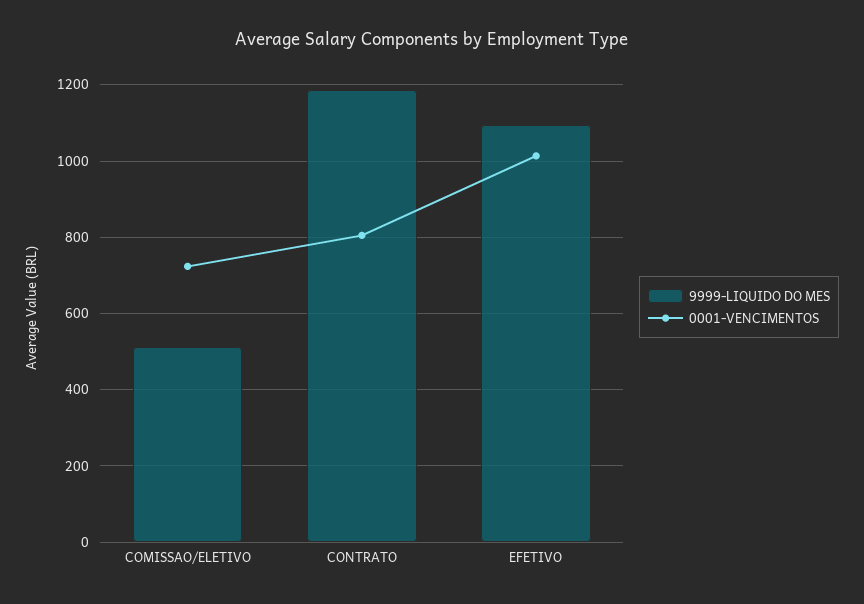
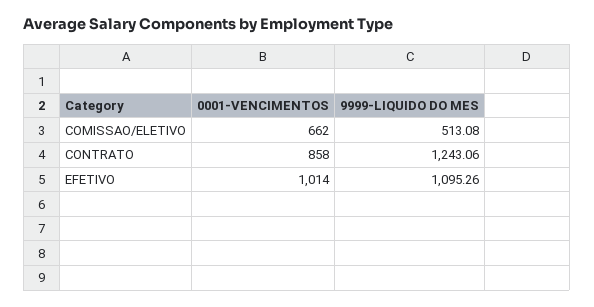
0001-VENCIMENTOS, COMISSAO/ELETIVO: 720 -> 662
9999-LIQUIDO DO MES, CONTRATO: 1180 -> 1243.06
0001-VENCIMENTOS, CONTRATO: 800 -> 858

